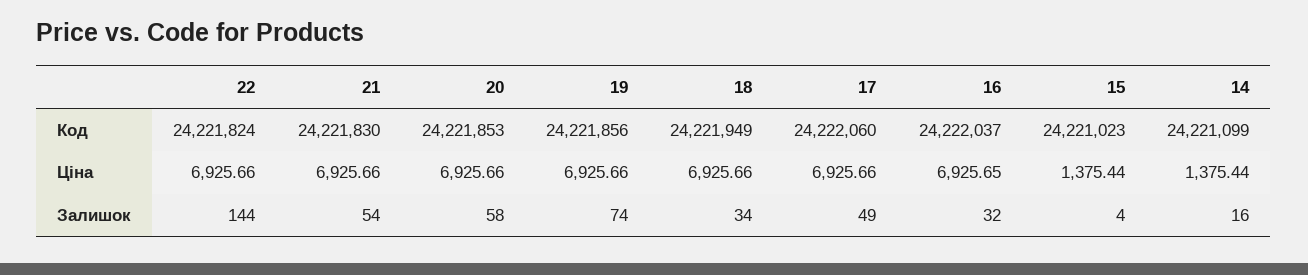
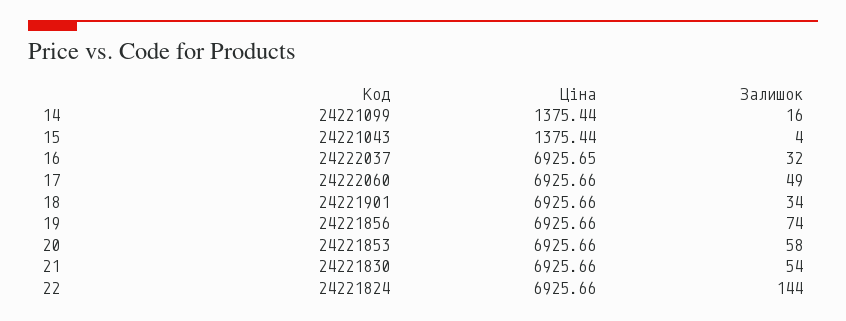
18, Код: 24221949 -> 24221901
15, Код: 24221023 -> 24221043

